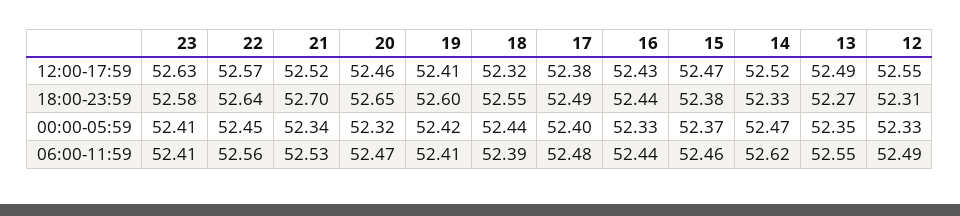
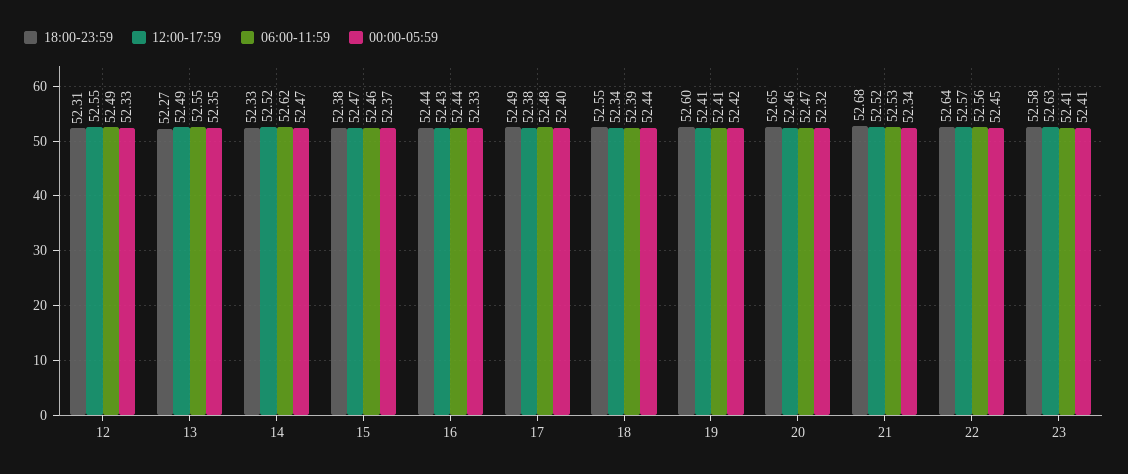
12:00-17:59, 18: 52.32 -> 52.34
18:00-23:59, 21: 52.7 -> 52.68

